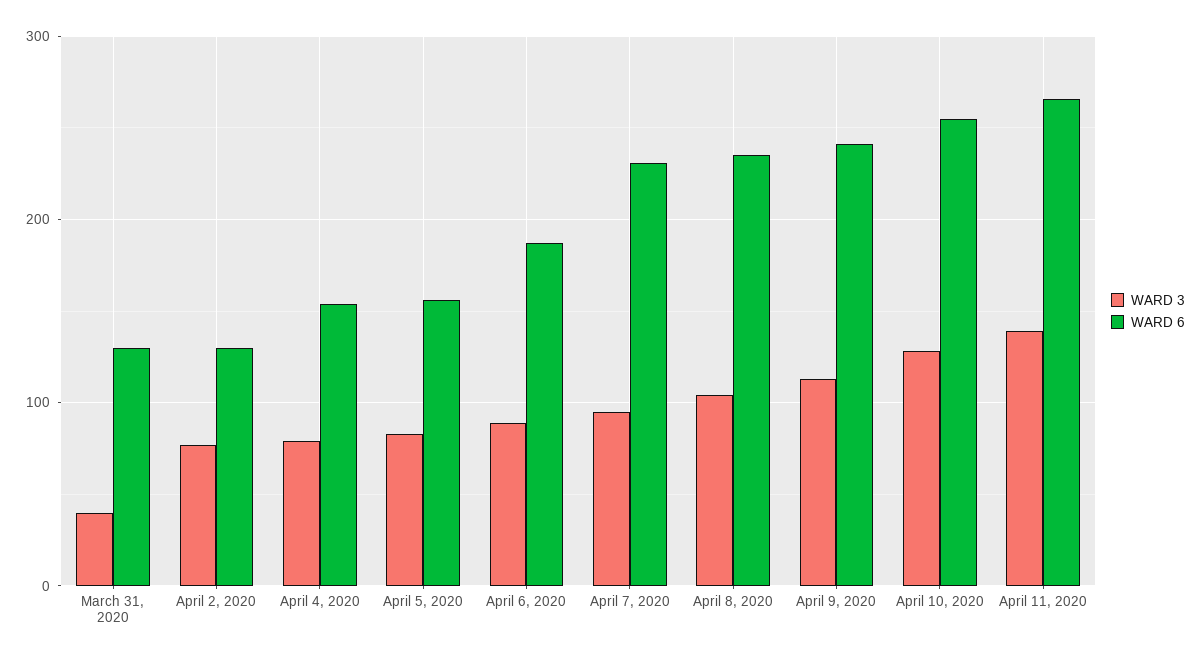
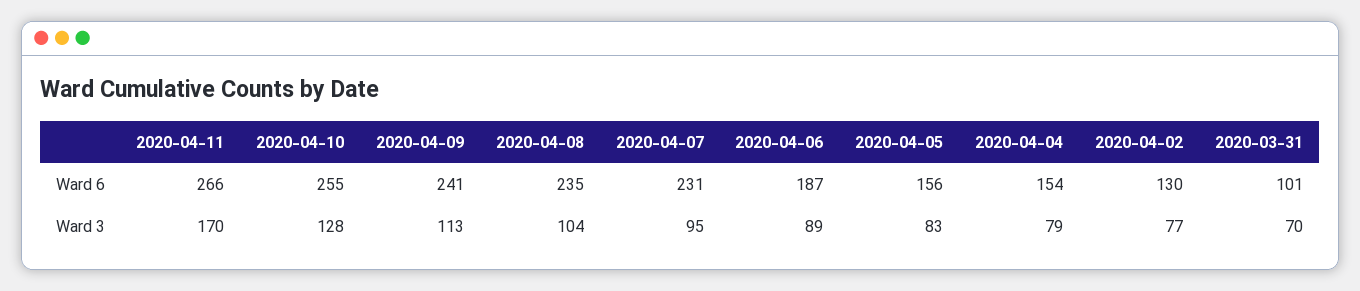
WARD 3, March 31, 2020: 40 -> 70
WARD 6, March 31, 2020: 130 -> 101
WARD 3, April 11, 2020: 140 -> 170

